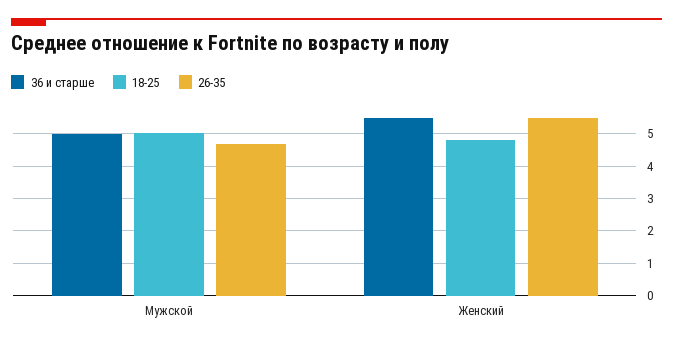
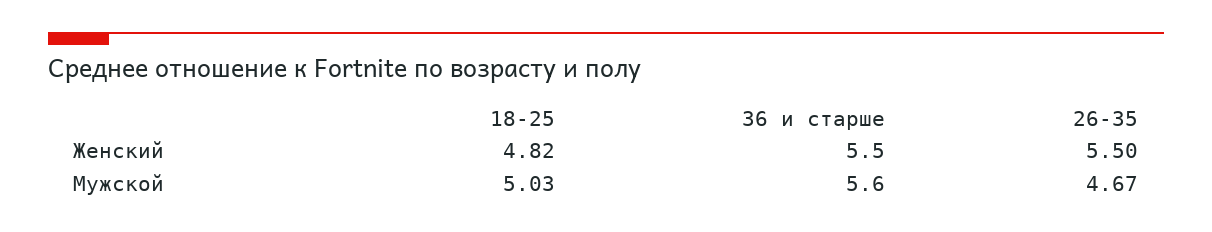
36 и старше, Мужской: 5 -> 5.6

